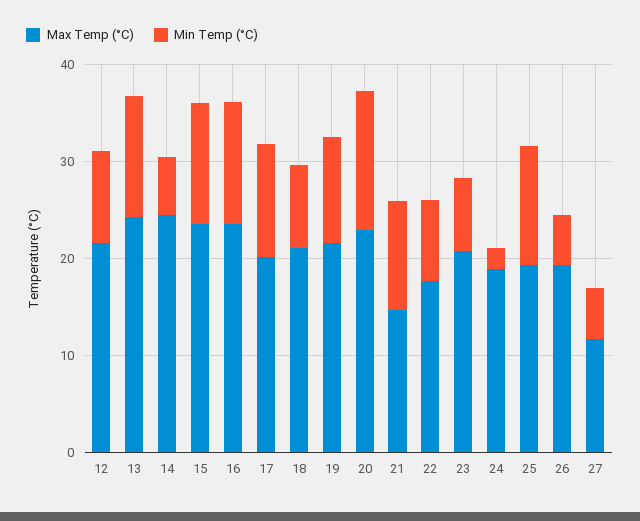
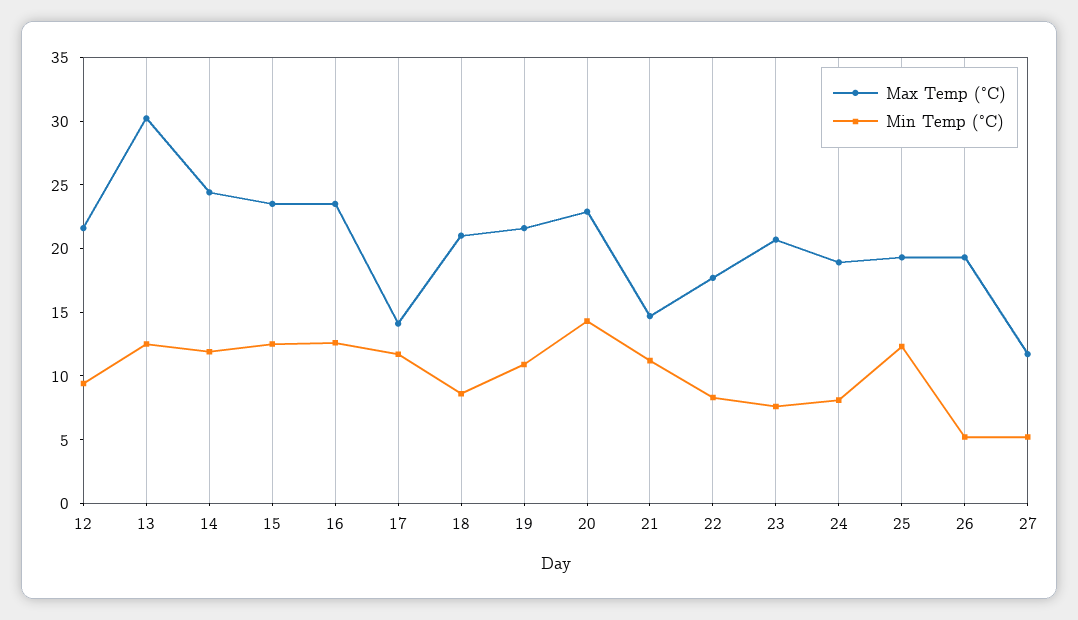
Max Temp (°C), 13: 24 -> 30
Min Temp (°C), 14: 6 -> 12
Max Temp (°C), 17: 20 -> 14
Min Temp (°C), 24: 2 -> 8

